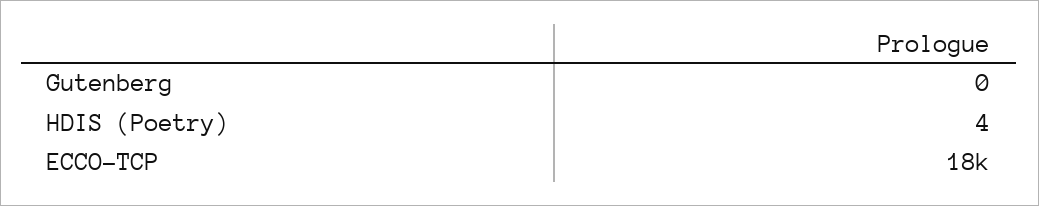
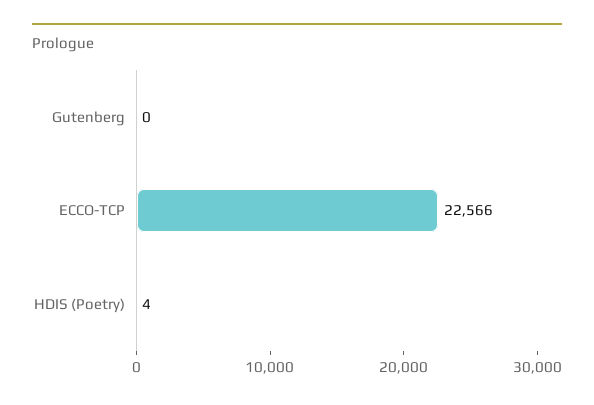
ECCO-TCP: 18000 -> 22566

